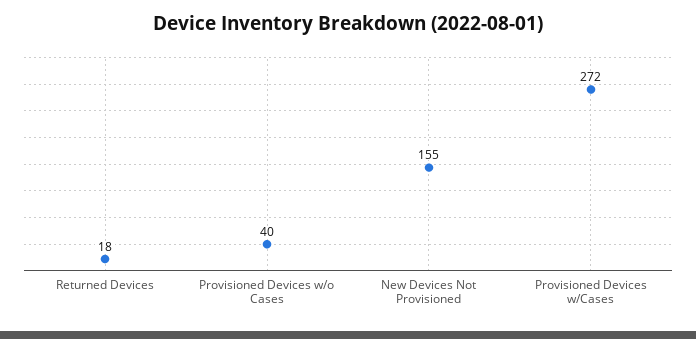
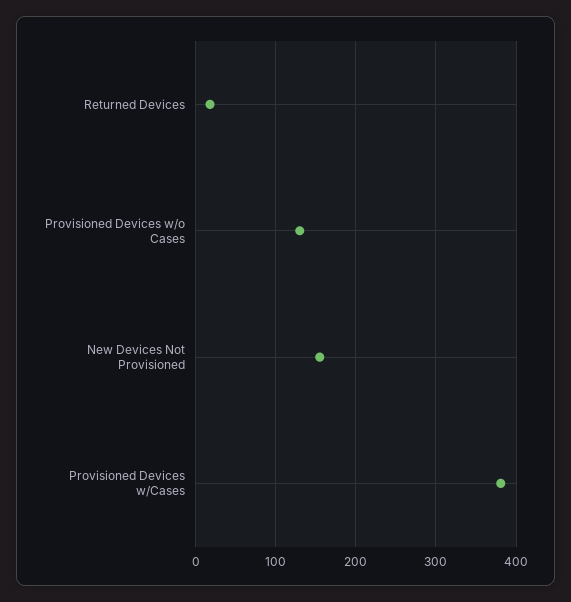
Provisioned Devices w/o Cases: 40 -> 130
Provisioned Devices w/Cases: 272 -> 380

